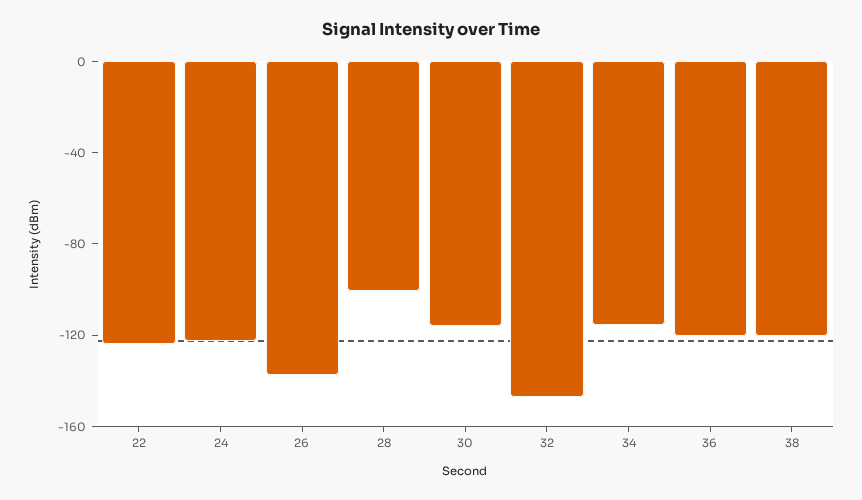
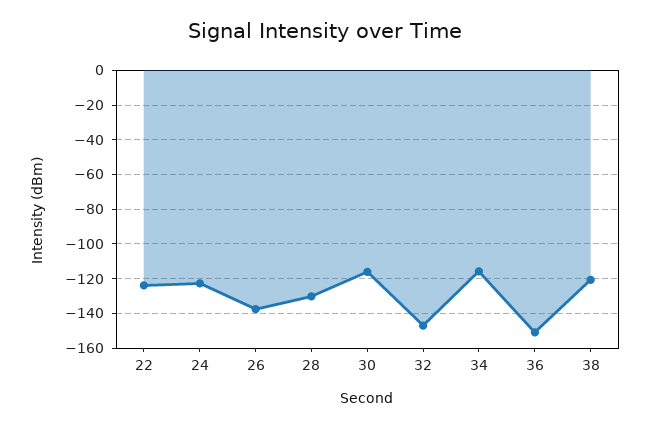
28: -100 -> -130
36: -120 -> -150

